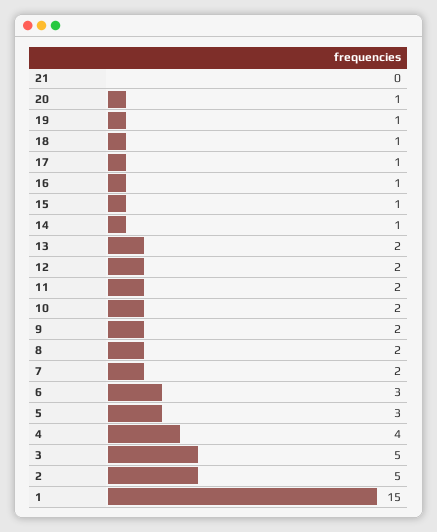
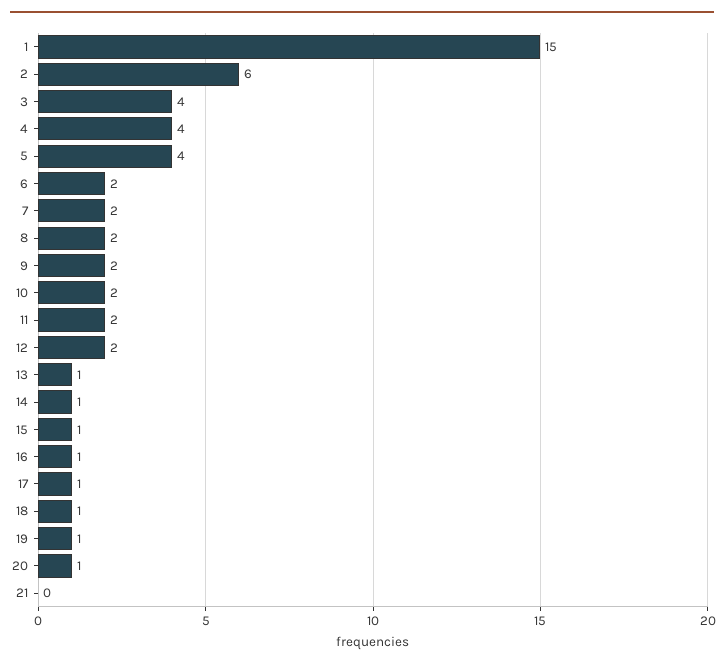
13: 2 -> 1
6: 3 -> 2
5: 3 -> 4
3: 5 -> 4
2: 5 -> 6

